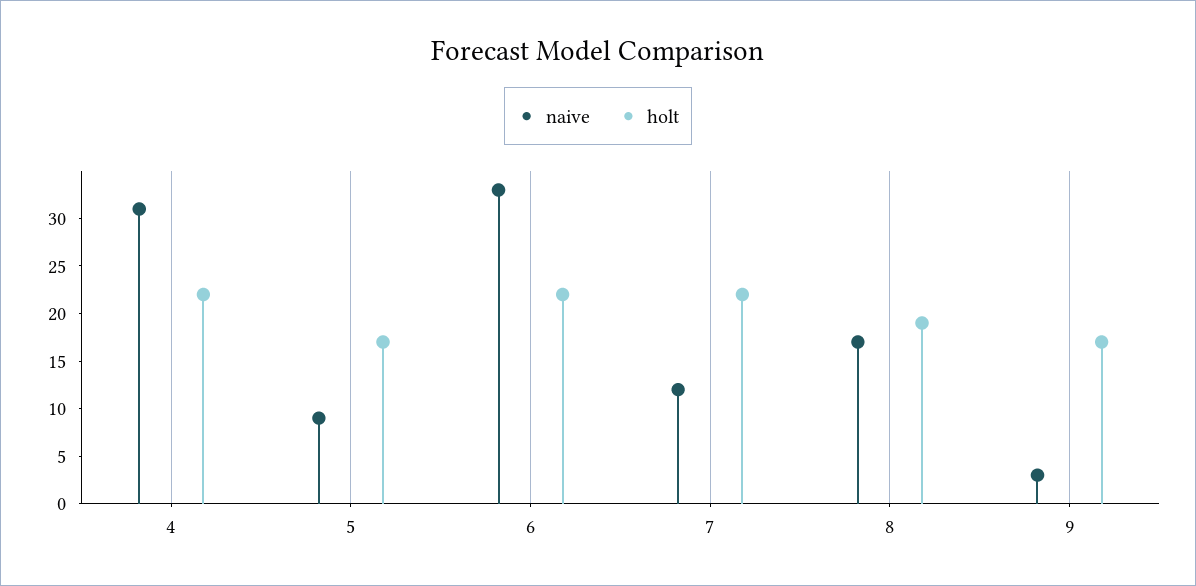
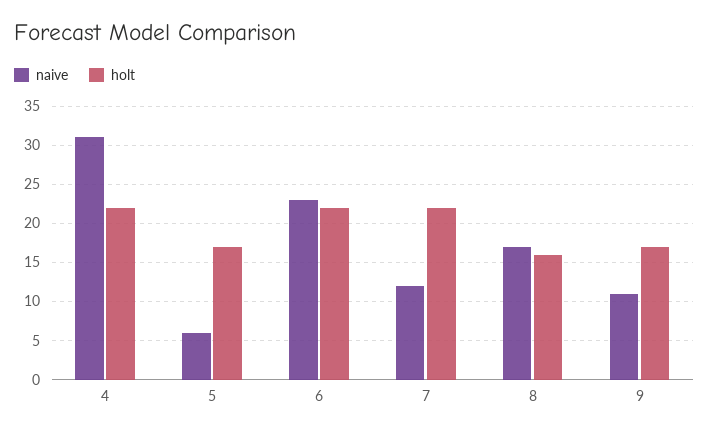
naive, 5: 9 -> 6
naive, 6: 33 -> 23
holt, 8: 19 -> 16
naive, 9: 3 -> 11

